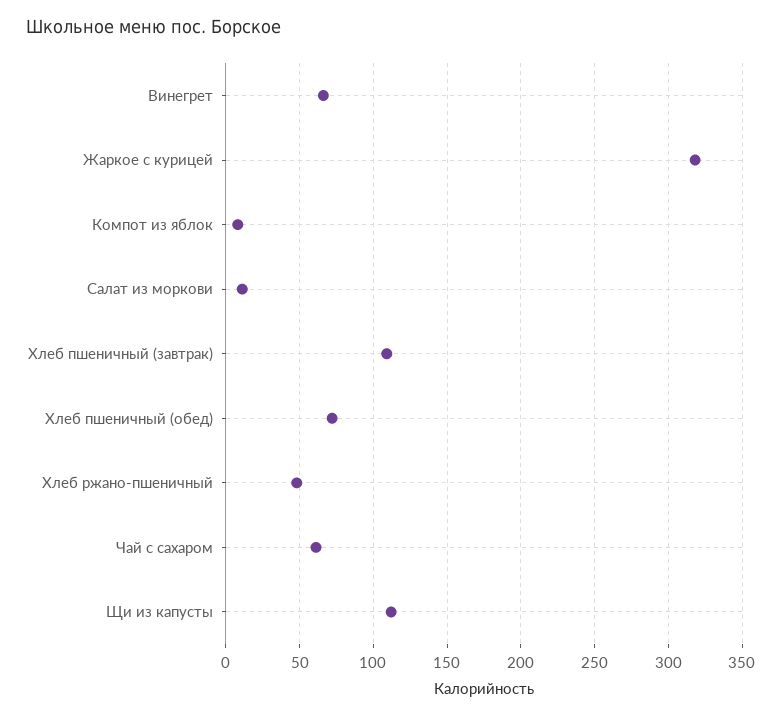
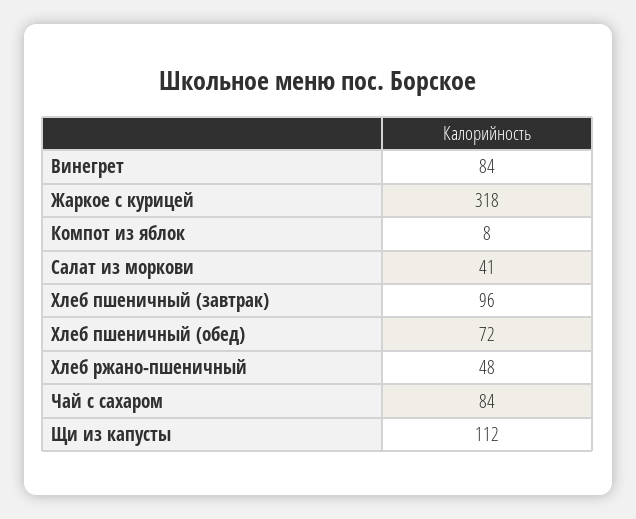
Винегрет: 65 -> 84
Салат из моркови: 10 -> 41
Хлеб пшеничный (завтрак): 110 -> 96
Чай с сахаром: 60 -> 84

